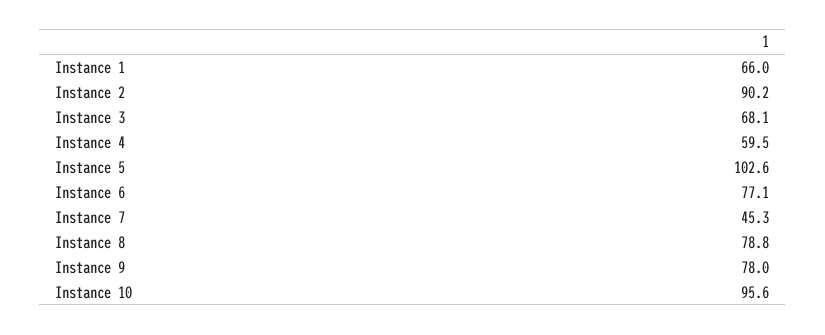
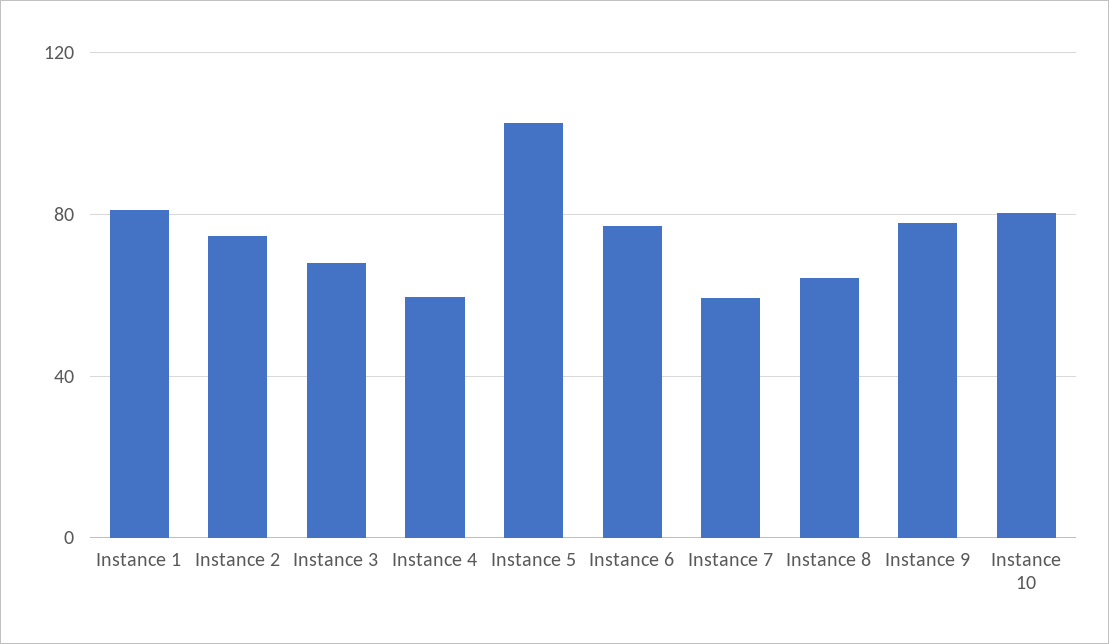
Instance 1: 66 -> 80
Instance 2: 90.2 -> 75
Instance 7: 45.3 -> 60
Instance 8: 78.8 -> 65
Instance 10: 95.6 -> 80

